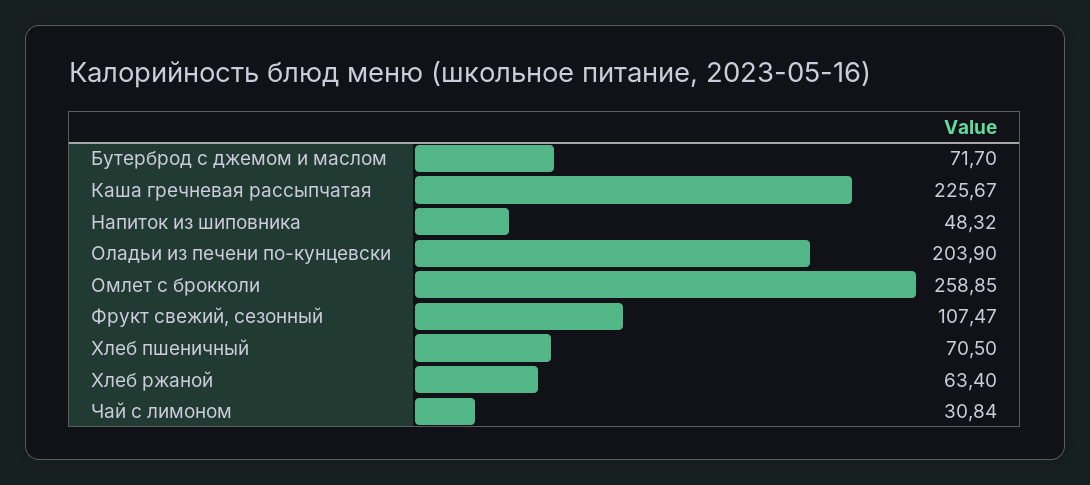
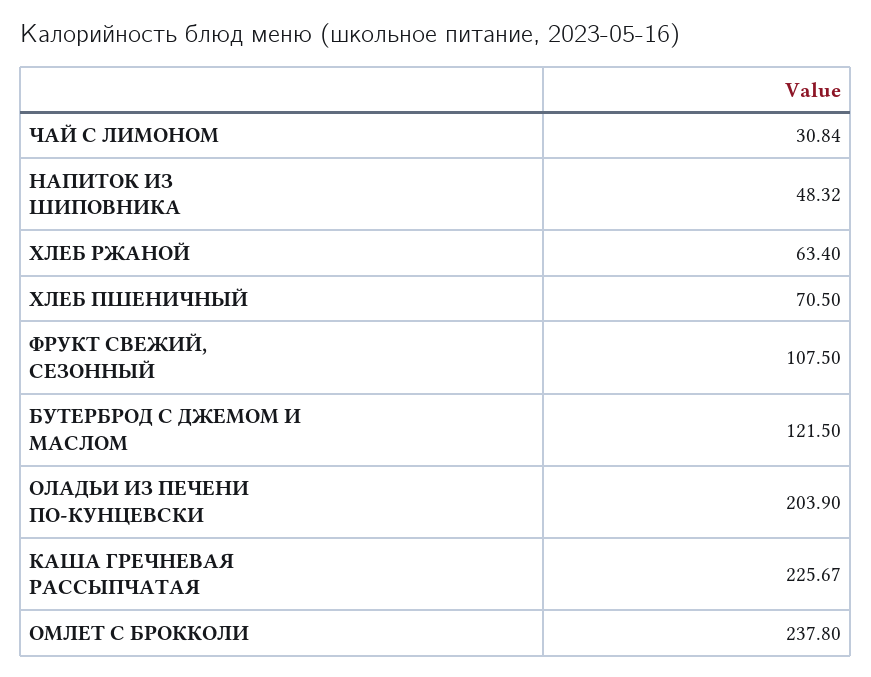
Бутерброд с джемом и маслом: 71.7 -> 121.5
Омлет с брокколи: 258.85 -> 237.8
Фрукт свежий, сезонный: 107.47 -> 107.5

